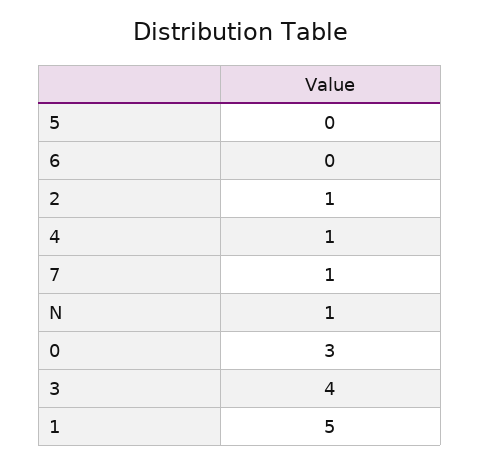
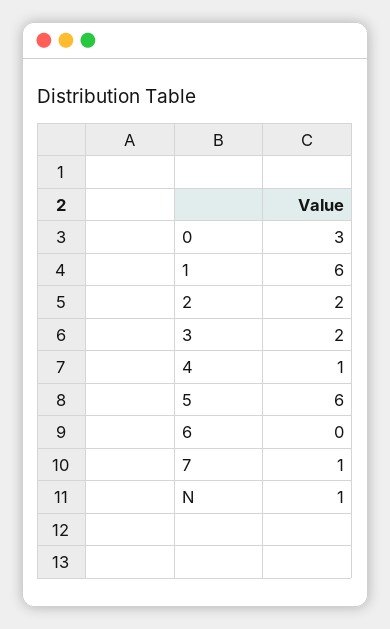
5: 0 -> 6
2: 1 -> 2
3: 4 -> 2
1: 5 -> 6

